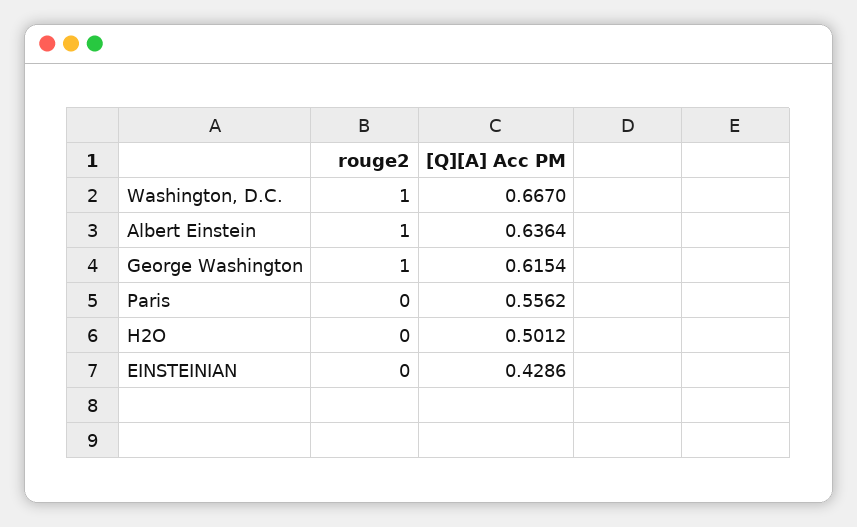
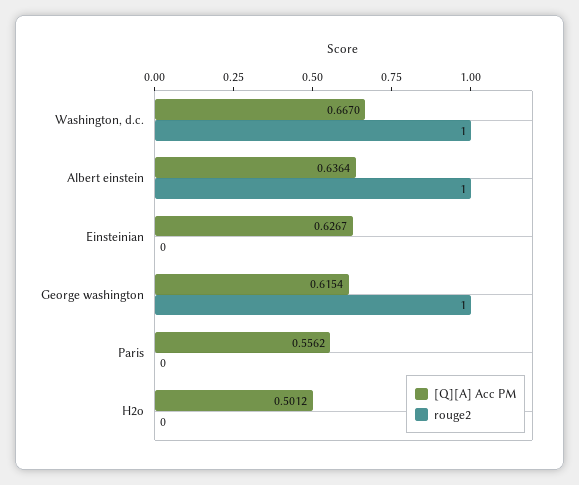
[Q][A] Acc PM, EINSTEINIAN: 0.4286 -> 0.6267

